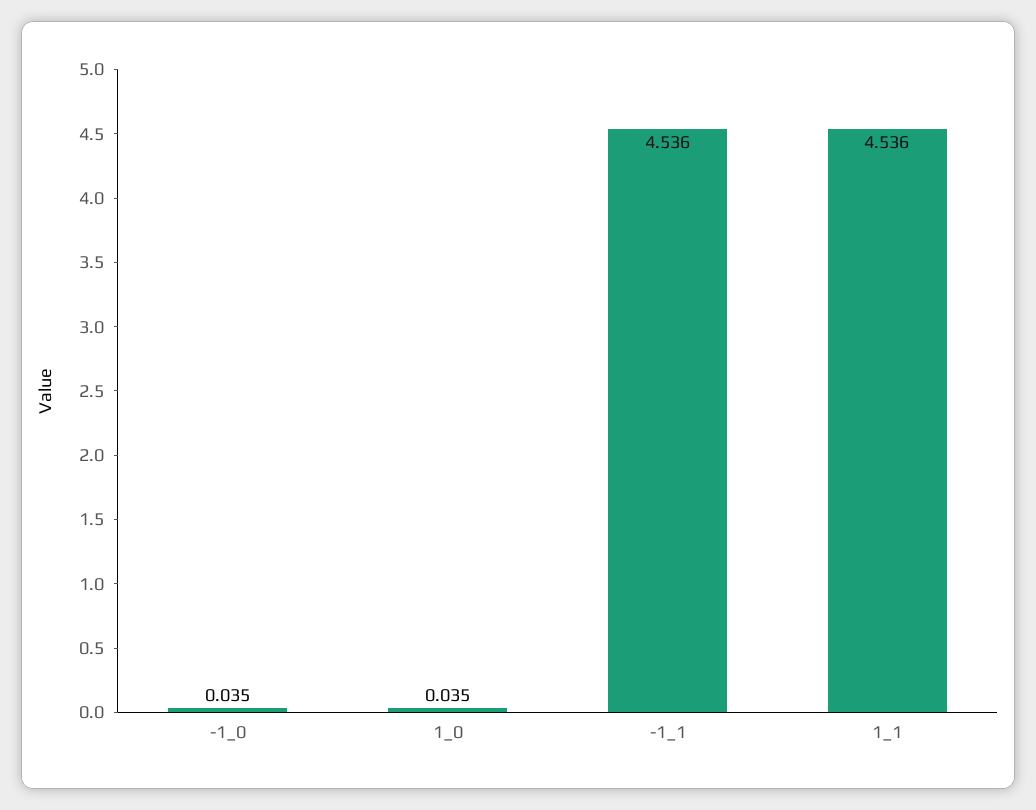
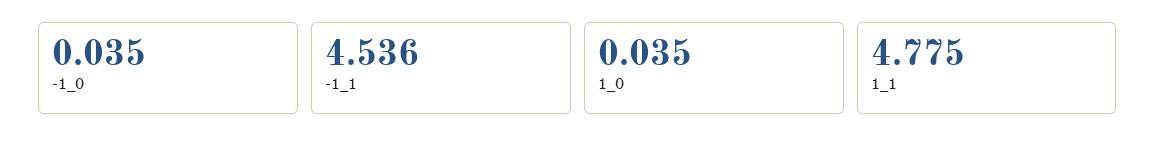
1_1: 4.536 -> 4.775

